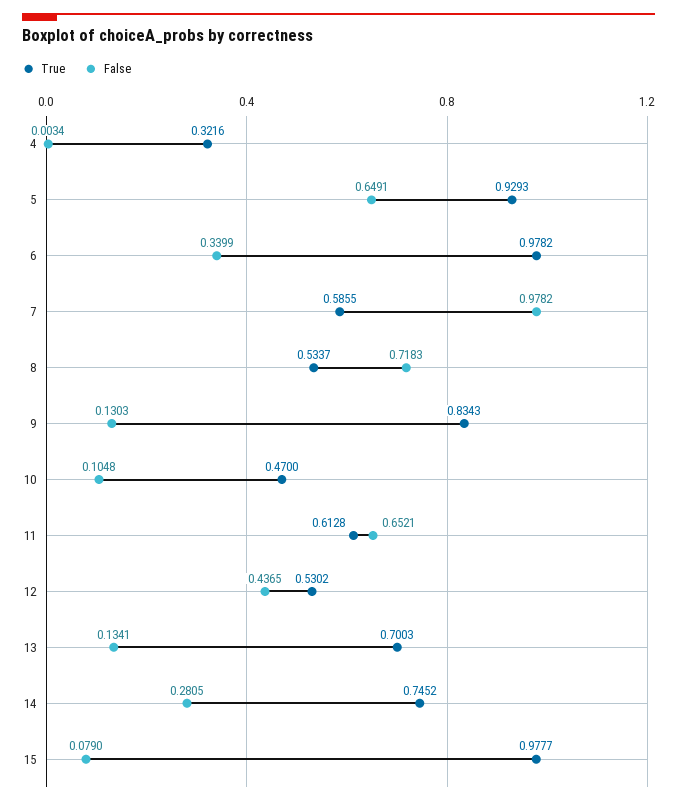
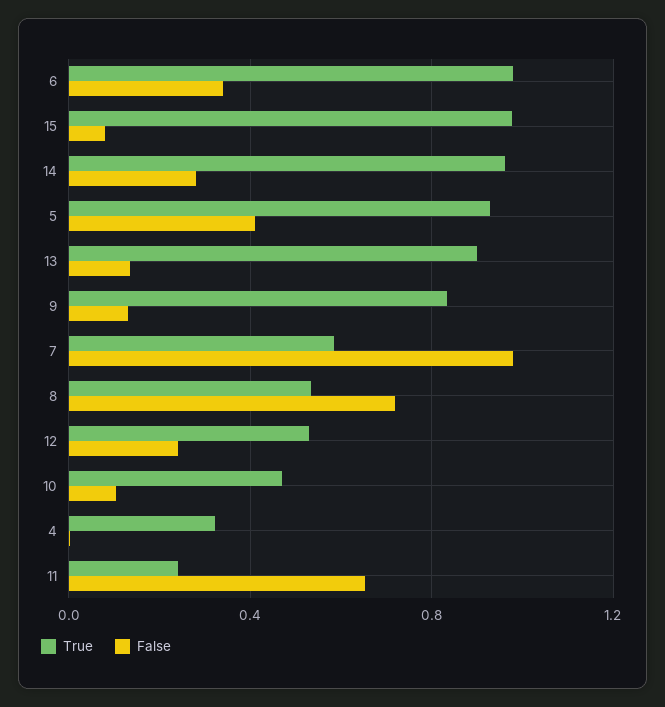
False, 5: 0.6491 -> 0.4
True, 11: 0.6128 -> 0.25
False, 12: 0.4365 -> 0.25
True, 13: 0.7003 -> 0.9
True, 14: 0.7452 -> 0.95

